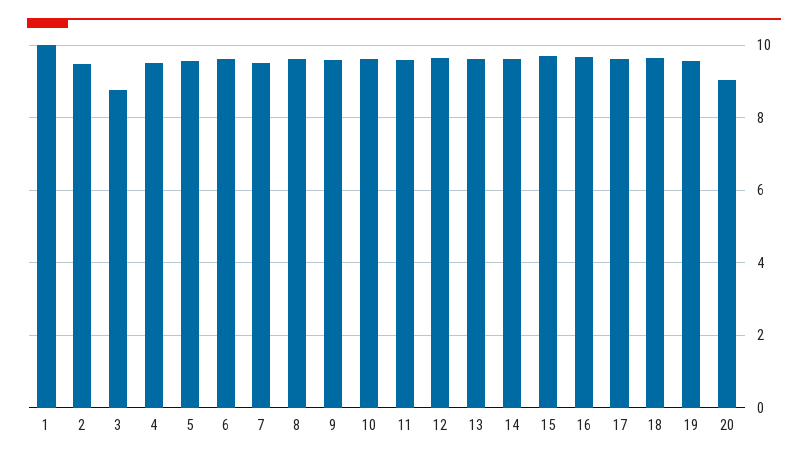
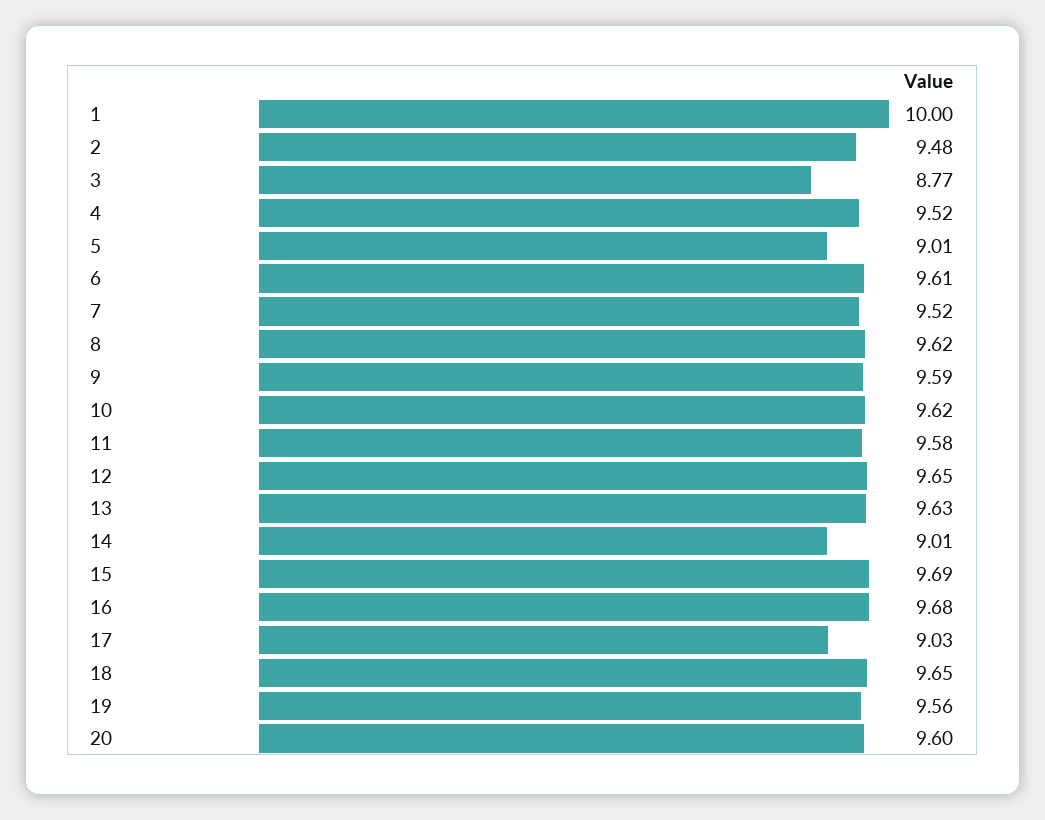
5: 9.6 -> 9.01
14: 9.6 -> 9.01
17: 9.6 -> 9.03
20: 9 -> 9.6

